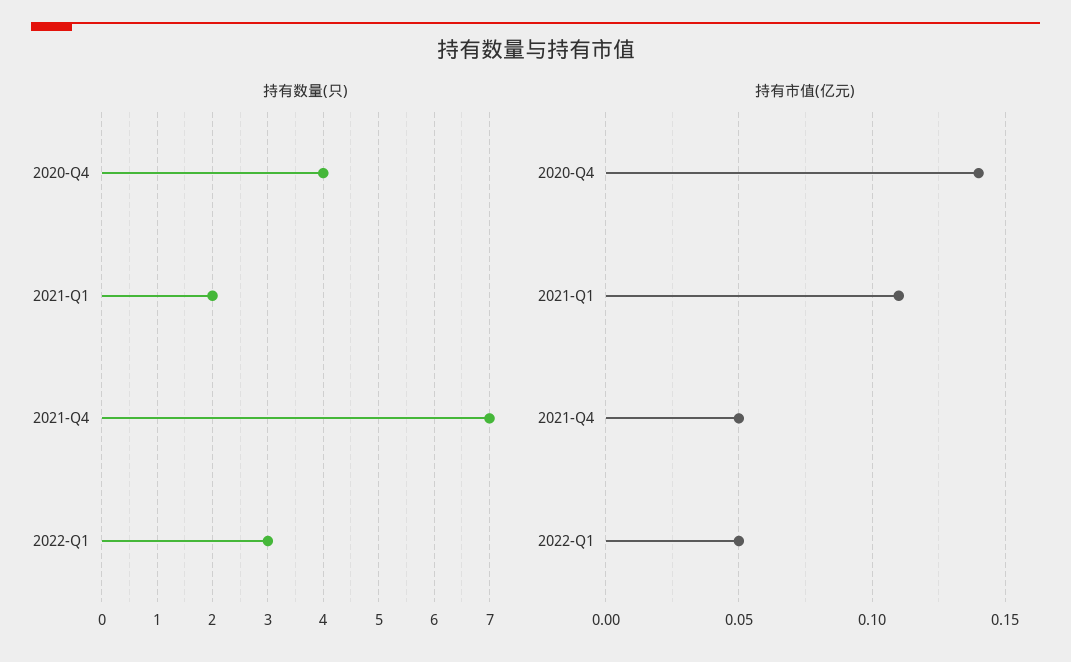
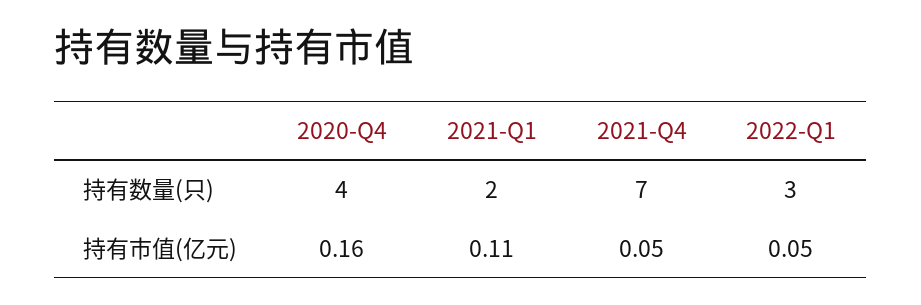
持有市值(亿元), 2020-Q4: 0.14 -> 0.16

